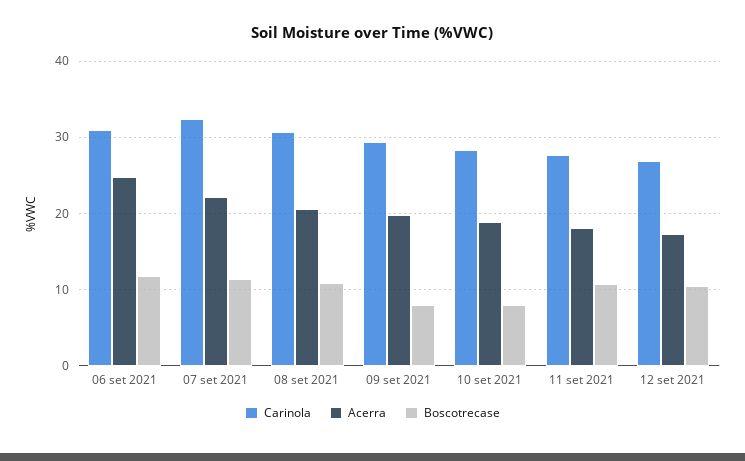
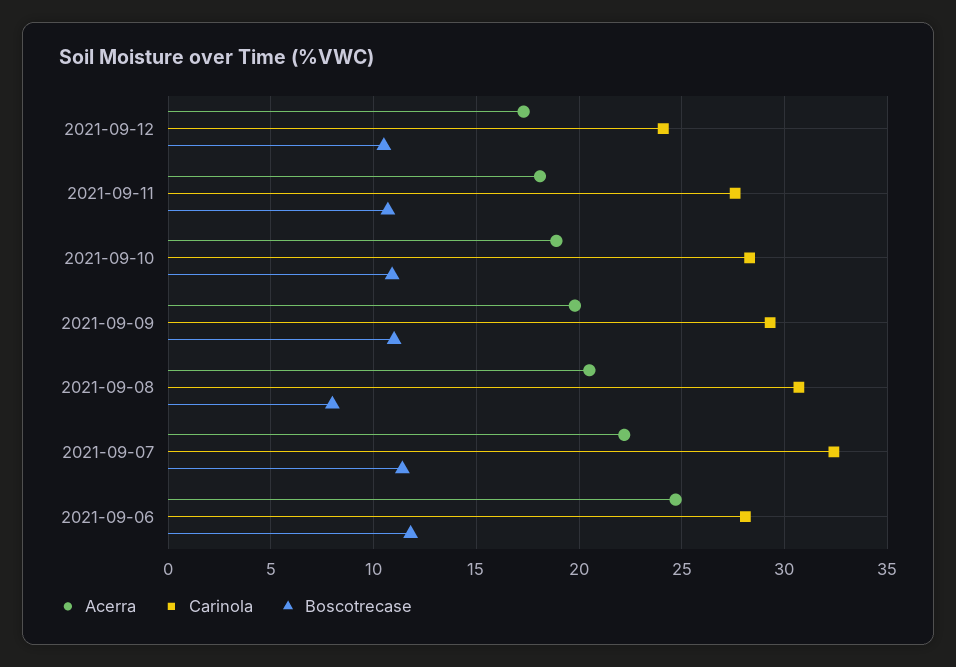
Carinola, 06 set 2021: 31 -> 28
Boscotrecase, 08 set 2021: 11 -> 8
Boscotrecase, 09 set 2021: 8 -> 11
Boscotrecase, 10 set 2021: 8 -> 11
Carinola, 12 set 2021: 27 -> 24

